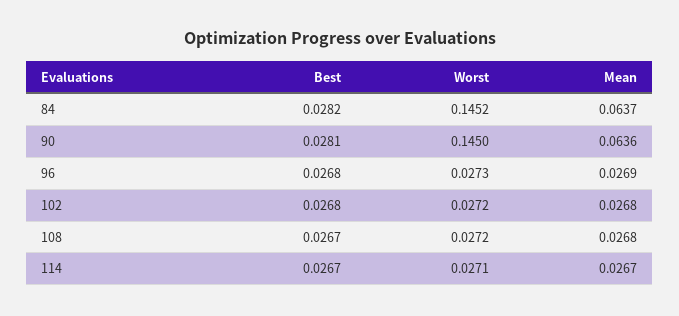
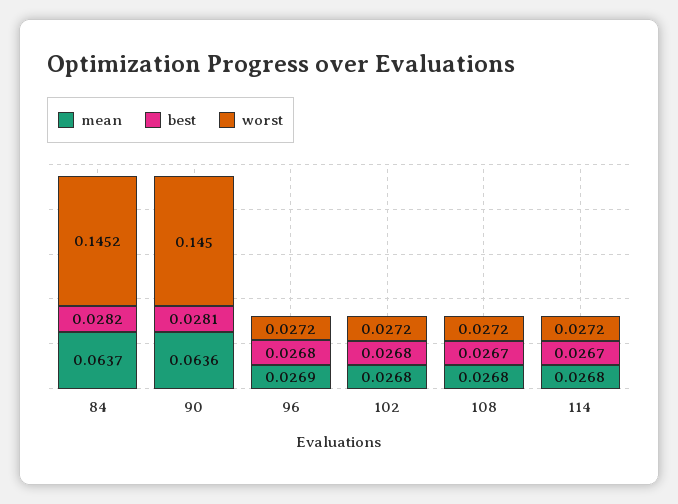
Worst, 96: 0.0273 -> 0.0272
Worst, 114: 0.0271 -> 0.0272
Mean, 114: 0.0267 -> 0.0268

